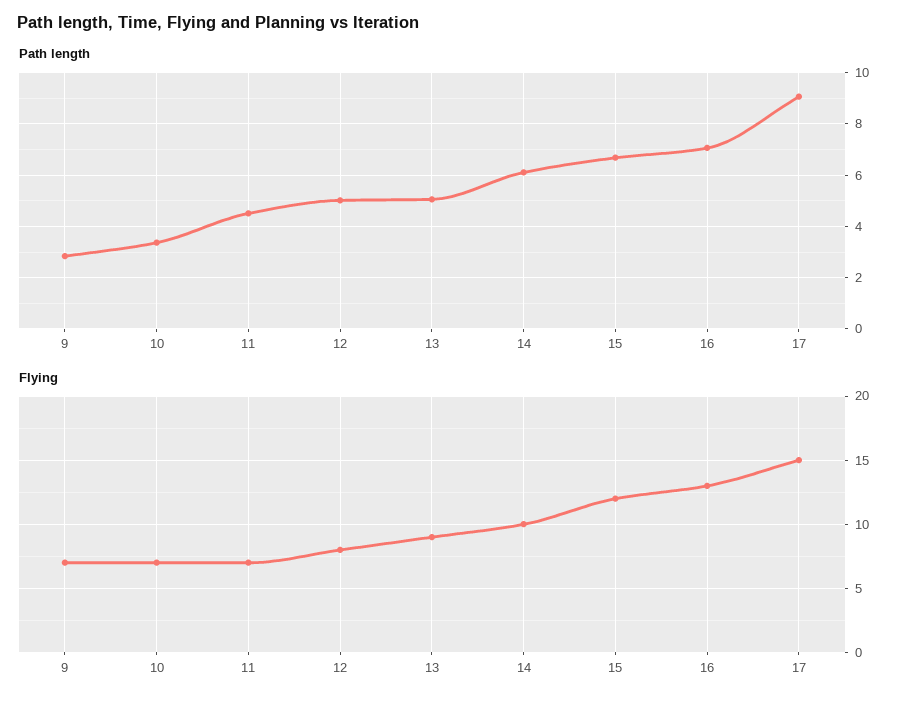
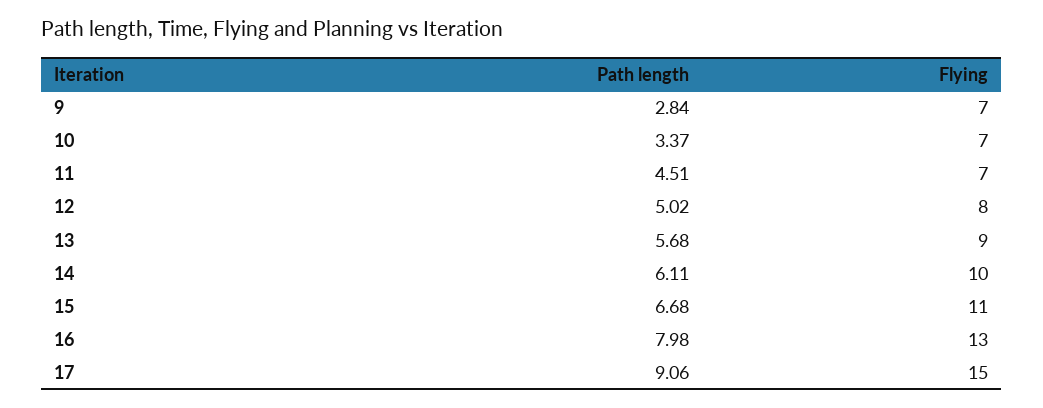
Path length, 13: 5 -> 5.68
Path length, 16: 7 -> 7.98
Flying, 15: 12 -> 11

